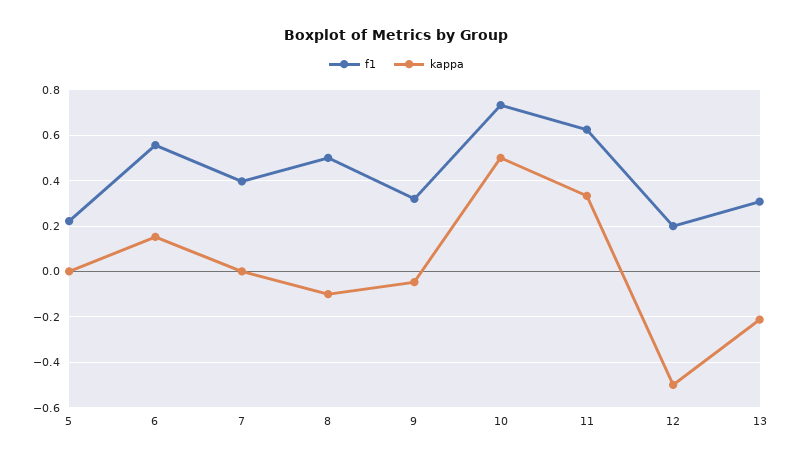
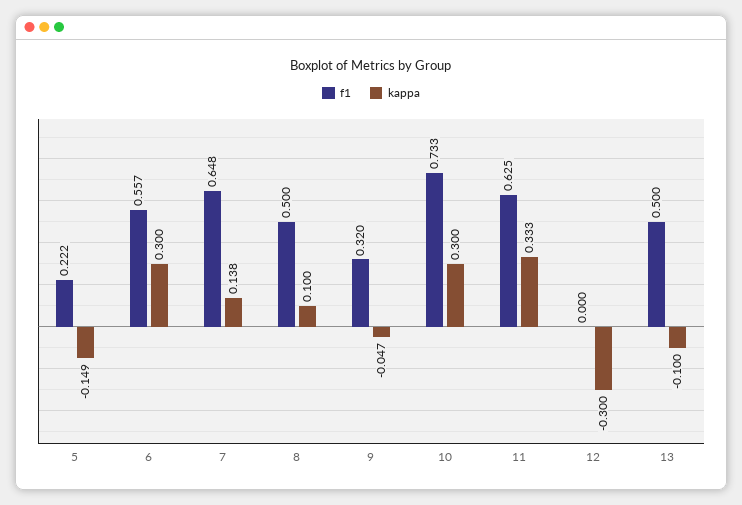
kappa, 5: 0 -> -0.149
kappa, 6: 0.15 -> 0.3
f1, 7: 0.4 -> 0.648
kappa, 7: 0 -> 0.138
kappa, 8: -0.1 -> 0.1
kappa, 10: 0.5 -> 0.3
f1, 12: 0.2 -> 0
kappa, 12: -0.5 -> -0.3
f1, 13: 0.3 -> 0.5
kappa, 13: -0.2 -> -0.1

